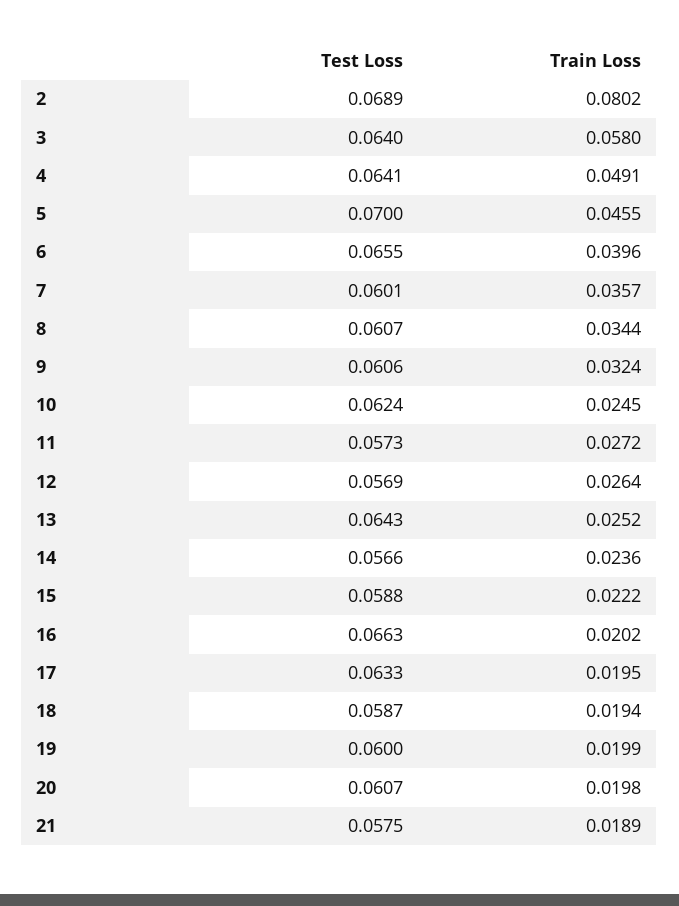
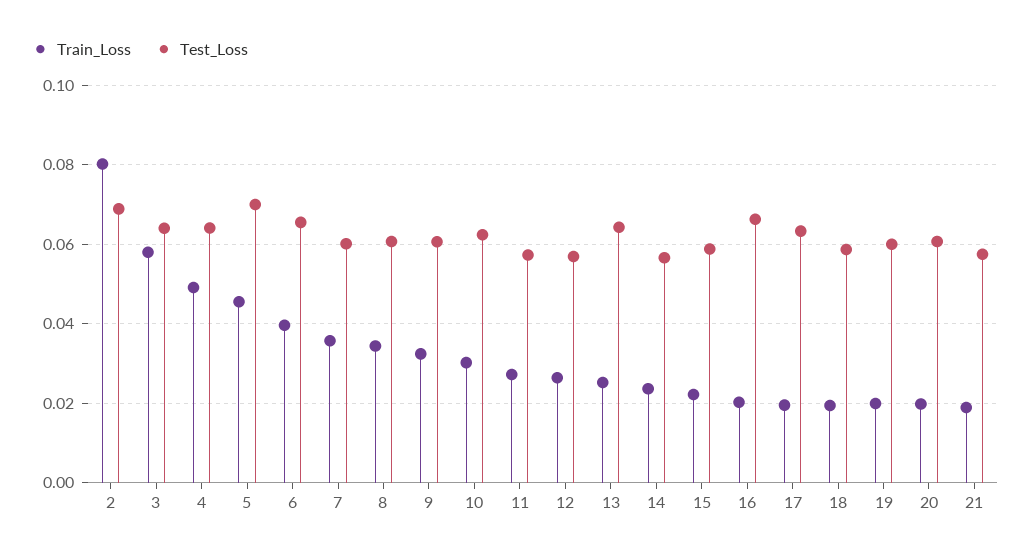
Train Loss, 10: 0.0245 -> 0.03

